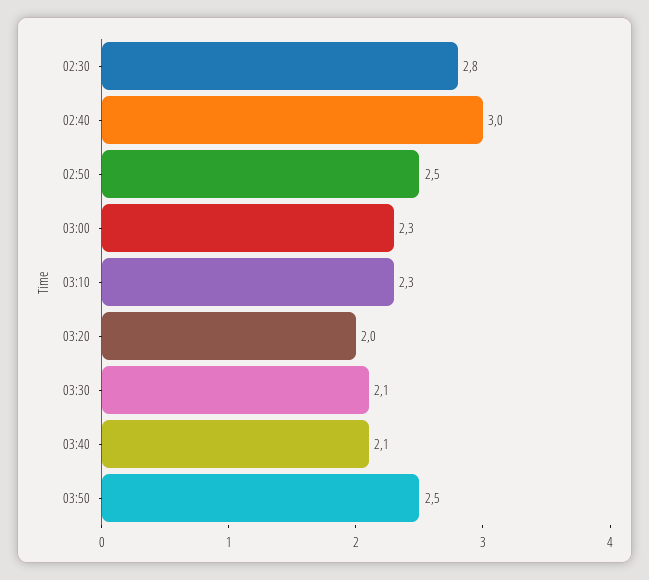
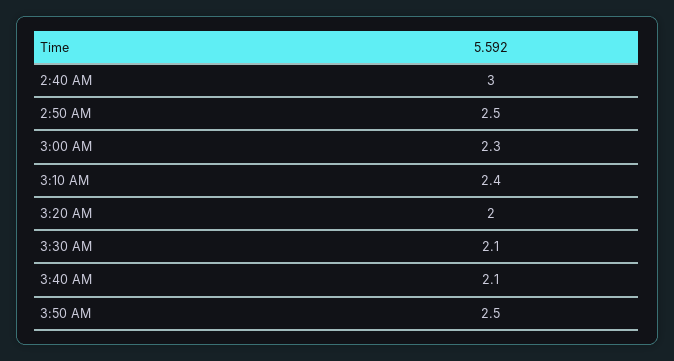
02:30: 2.8 -> none
03:10: 2.3 -> 2.4

